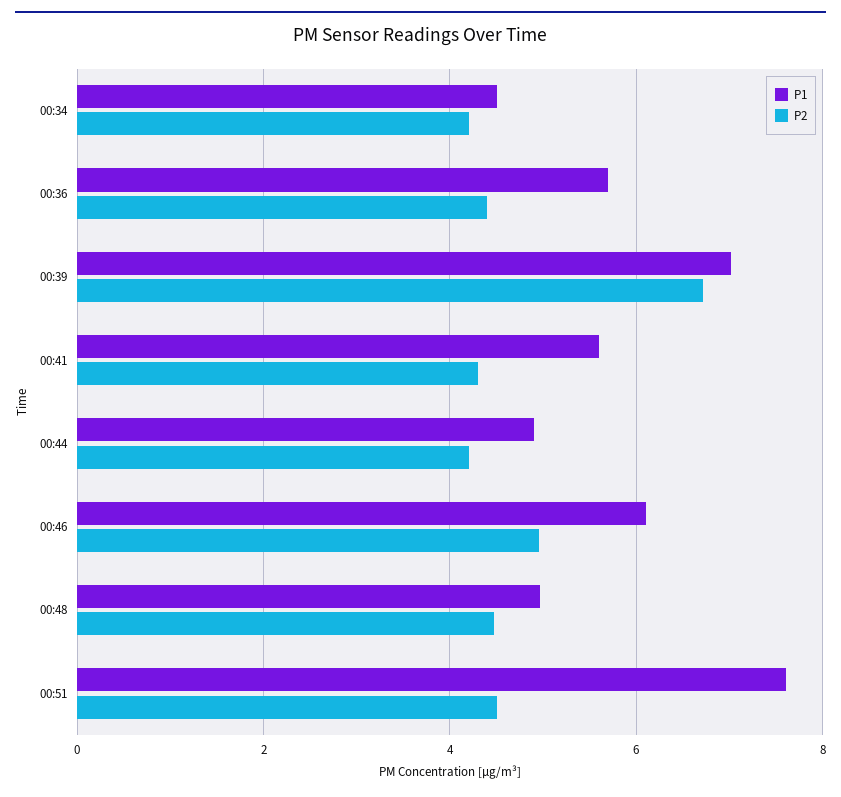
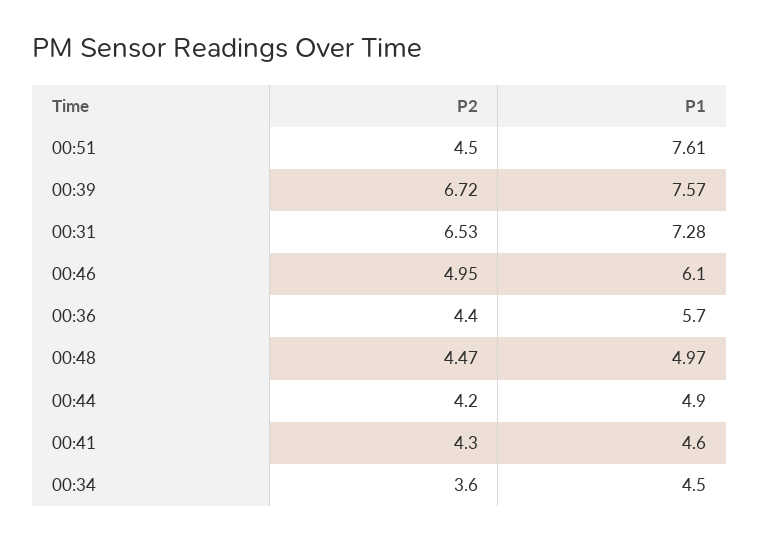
P2, 00:34: 4.2 -> 3.6
P1, 00:39: 7 -> 7.57
P1, 00:41: 5.6 -> 4.6
P2, 00:31: none -> 6.53
P1, 00:31: none -> 7.28

